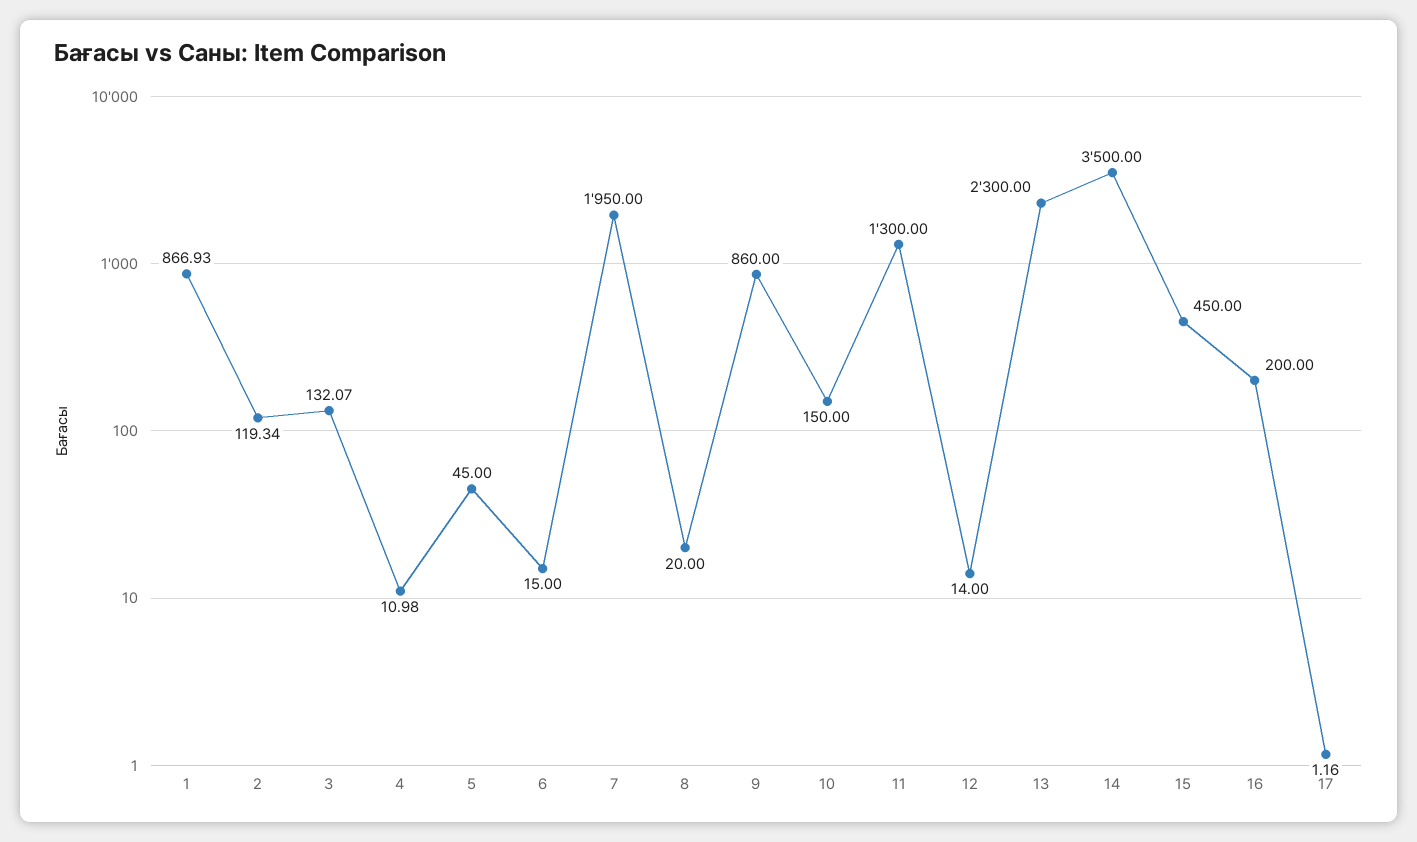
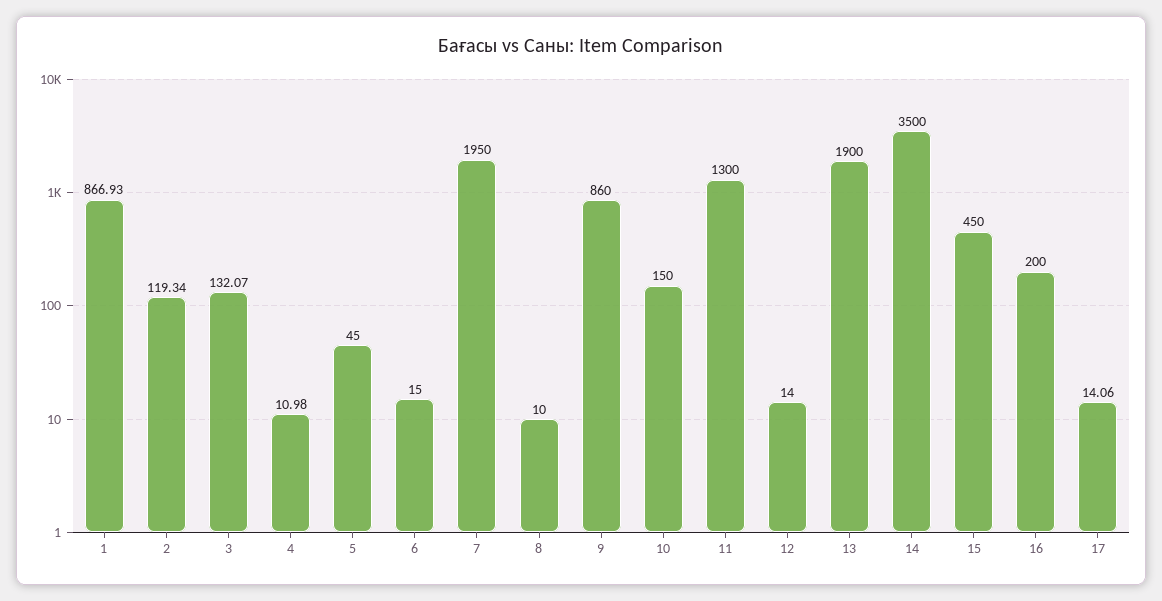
8: 20 -> 10
13: 2300 -> 1900
17: 1.16 -> 14.06

